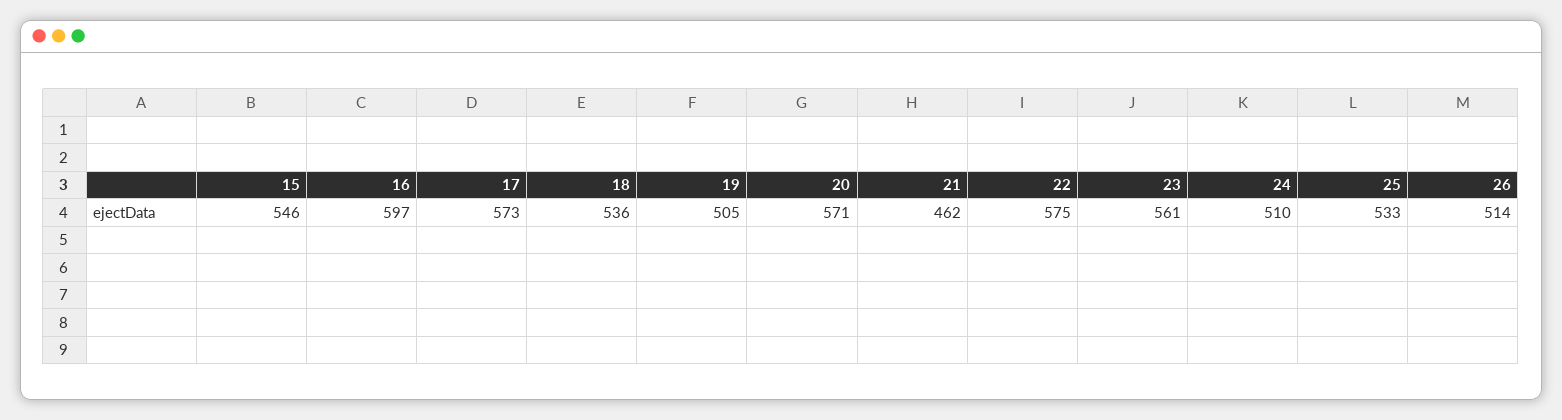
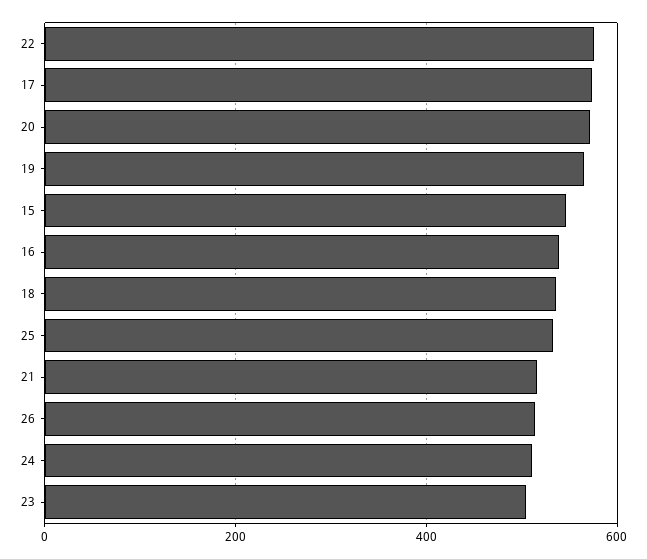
16: 597 -> 540
19: 505 -> 560
21: 462 -> 520
23: 561 -> 500

